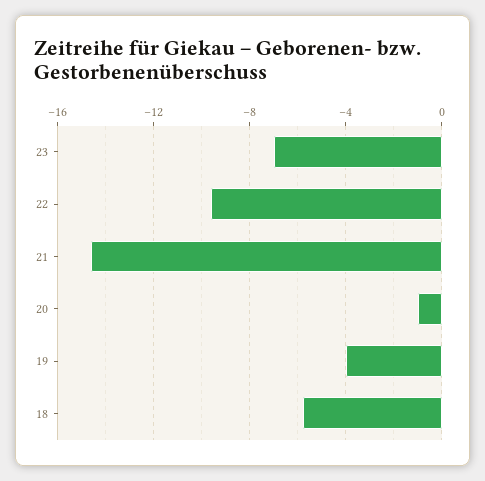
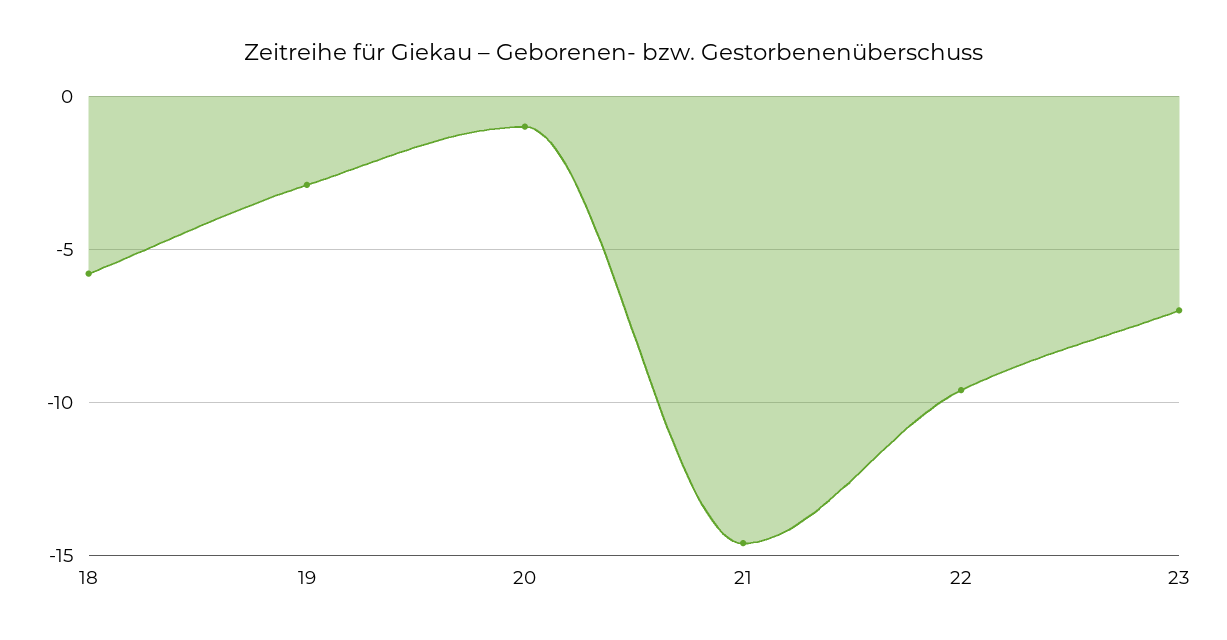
19: -4 -> -3

